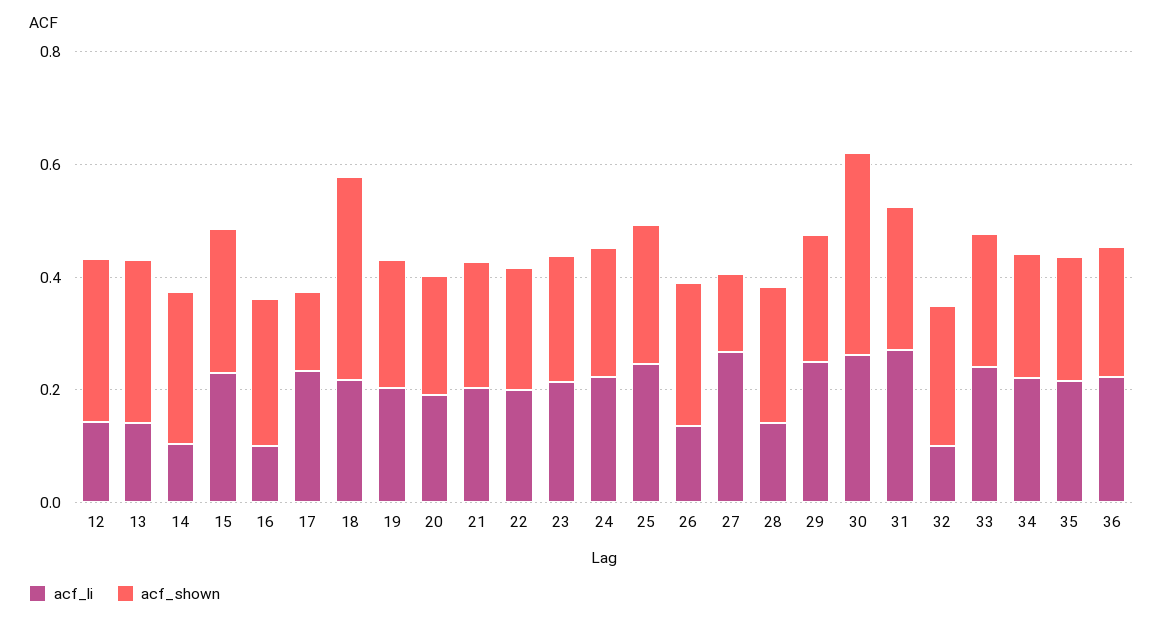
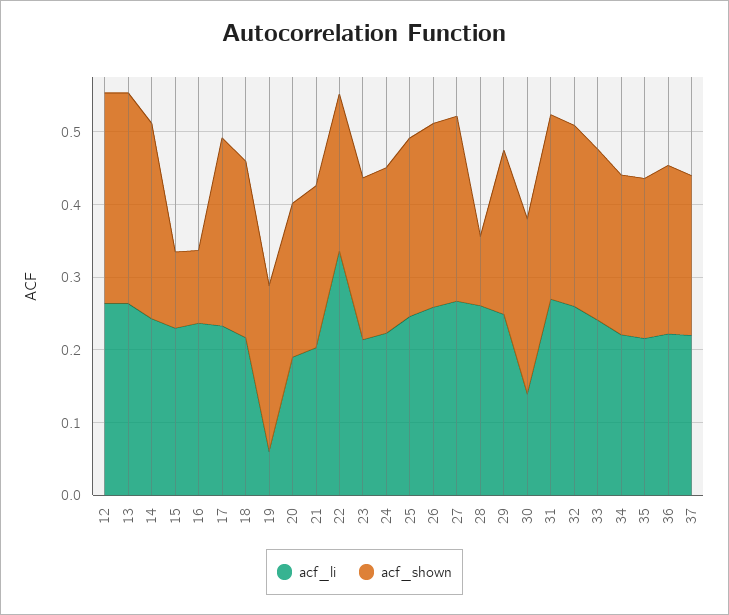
acf_li, 12: 0.15 -> 0.26
acf_li, 13: 0.15 -> 0.26
acf_li, 14: 0.1 -> 0.24
acf_shown, 15: 0.25 -> 0.1
acf_li, 16: 0.1 -> 0.24
acf_shown, 16: 0.25 -> 0.1
acf_shown, 17: 0.15 -> 0.26
acf_shown, 18: 0.35 -> 0.24
acf_li, 19: 0.2 -> 0.06
acf_li, 22: 0.2 -> 0.34
acf_li, 26: 0.15 -> 0.26
acf_shown, 27: 0.15 -> 0.26
acf_li, 28: 0.15 -> 0.26
acf_shown, 28: 0.25 -> 0.1
acf_li, 30: 0.25 -> 0.14
acf_shown, 30: 0.35 -> 0.24
acf_li, 32: 0.1 -> 0.26
acf_li, 37: none -> 0.22
acf_shown, 37: none -> 0.22

